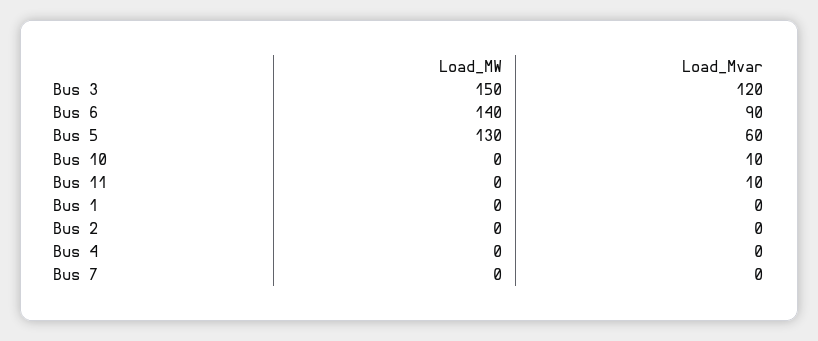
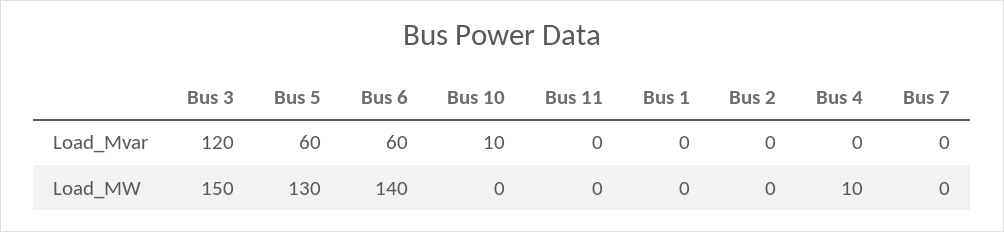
Load_Mvar, Bus 6: 90 -> 60
Load_Mvar, Bus 11: 10 -> 0
Load_MW, Bus 4: 0 -> 10

